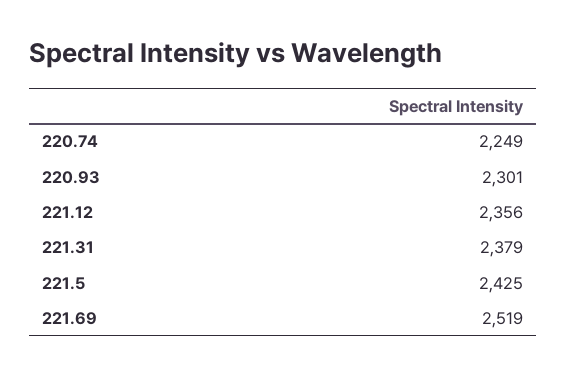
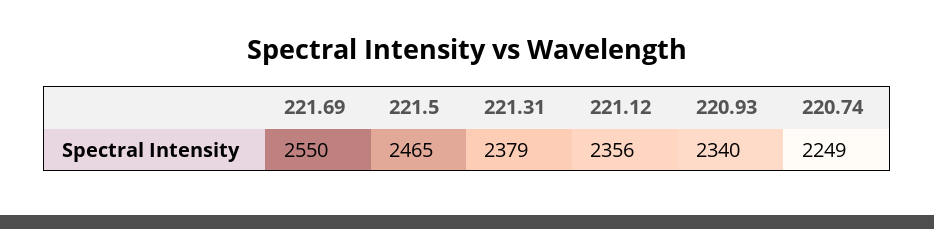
220.93: 2301 -> 2340
221.5: 2425 -> 2465
221.69: 2519 -> 2550

